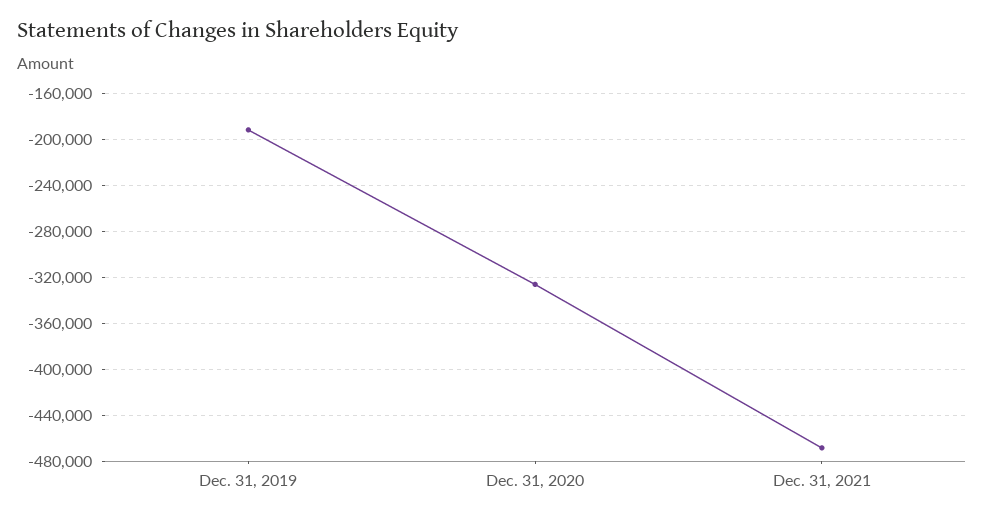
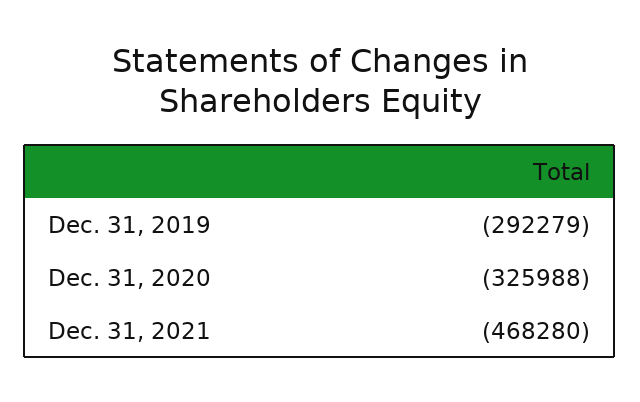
Dec. 31, 2019: -190000 -> -292279

